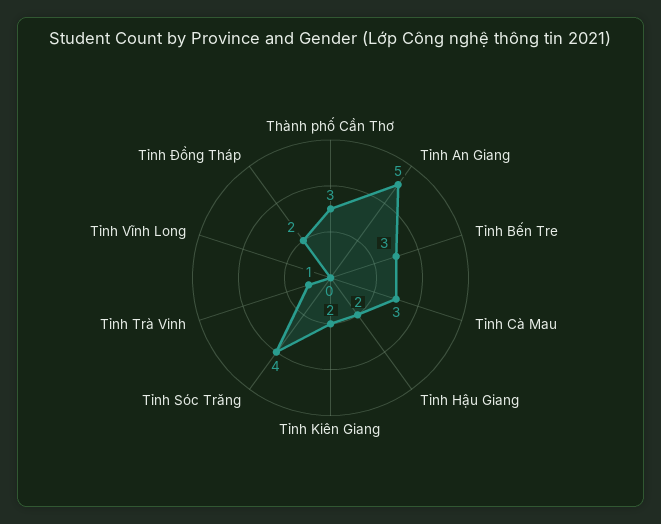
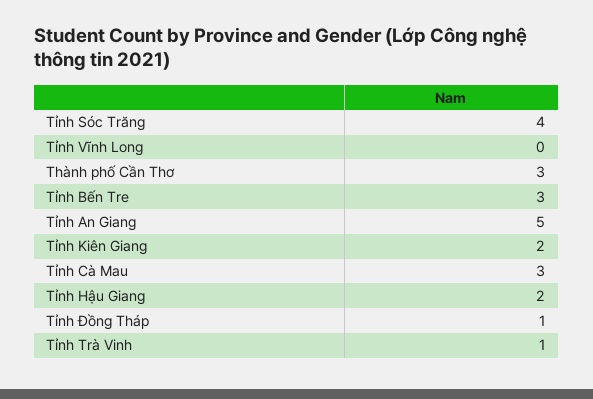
Tỉnh Đồng Tháp: 2 -> 1

